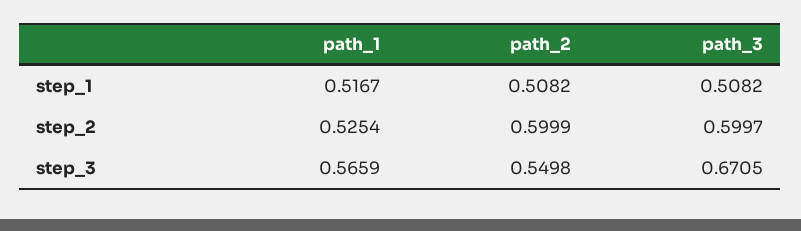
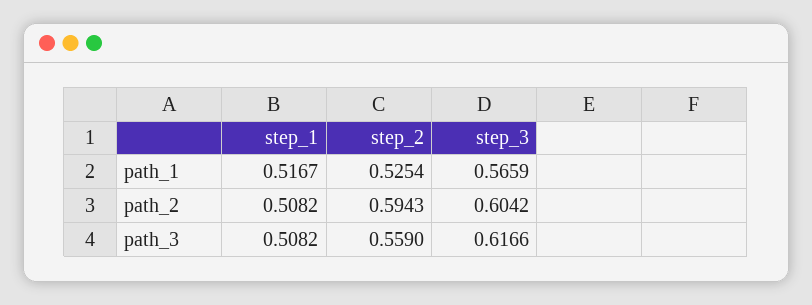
path_2, step_2: 0.5999 -> 0.5943
path_3, step_2: 0.5997 -> 0.559
path_2, step_3: 0.5498 -> 0.6042
path_3, step_3: 0.6705 -> 0.6166

